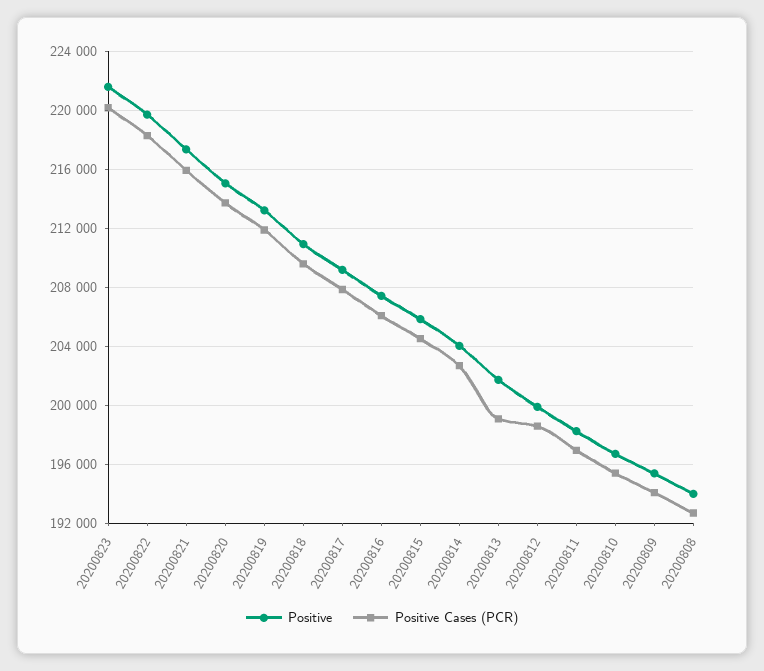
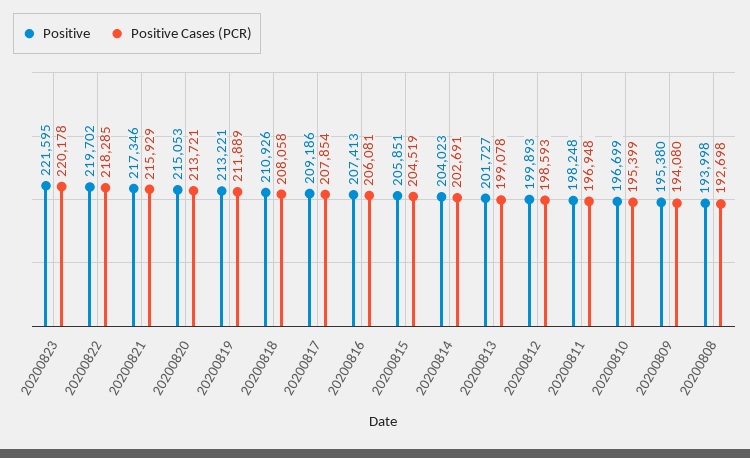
Positive Cases (PCR), 20200818: 209500 -> 208058

